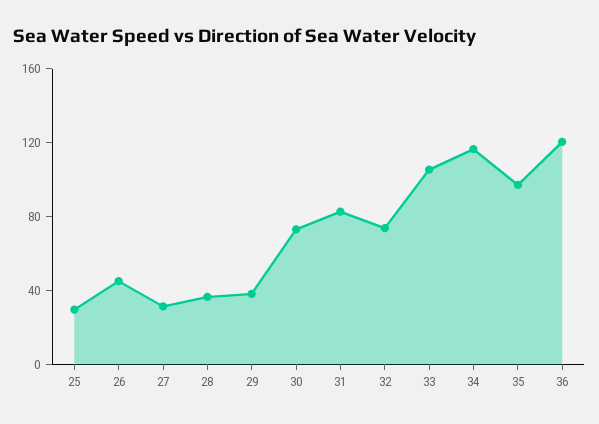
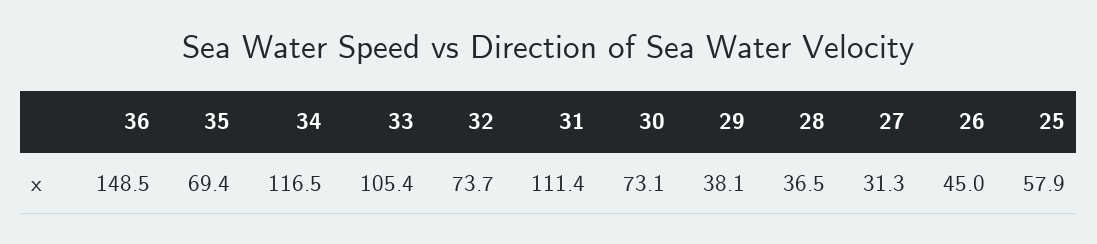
25: 30 -> 57.9
31: 80 -> 111.4
35: 100 -> 69.4
36: 120 -> 148.5

